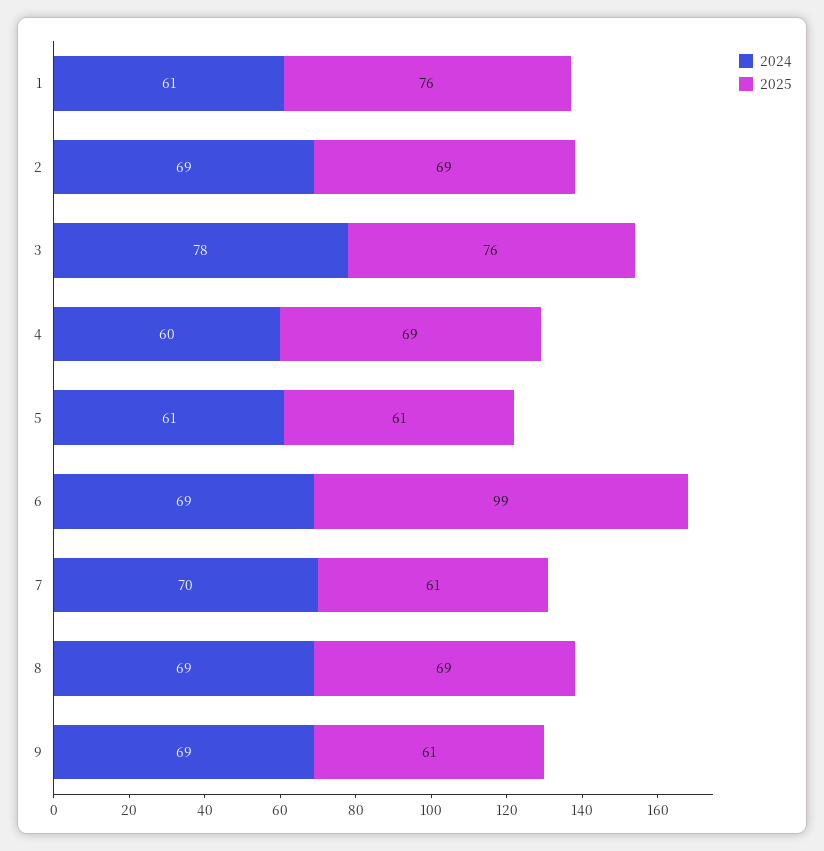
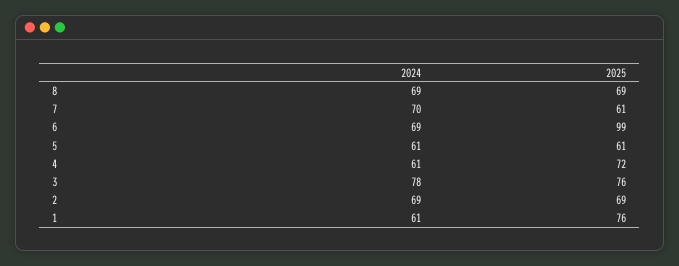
2024, 4: 60 -> 61
2025, 4: 69 -> 72
2024, 9: 69 -> none
2025, 9: 61 -> none

